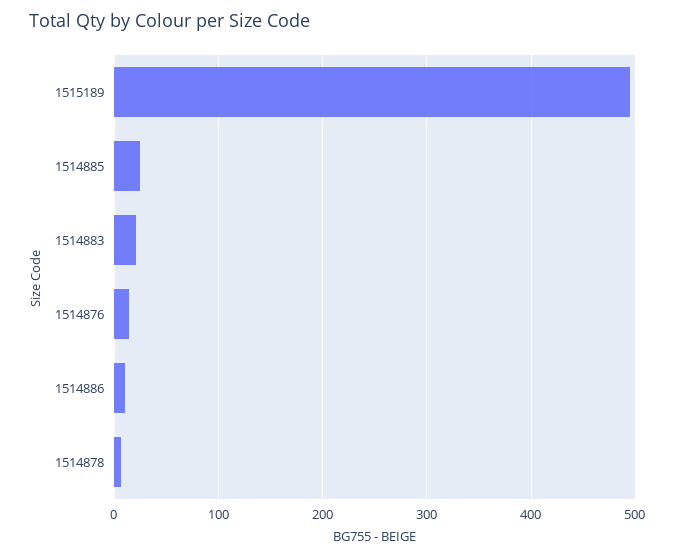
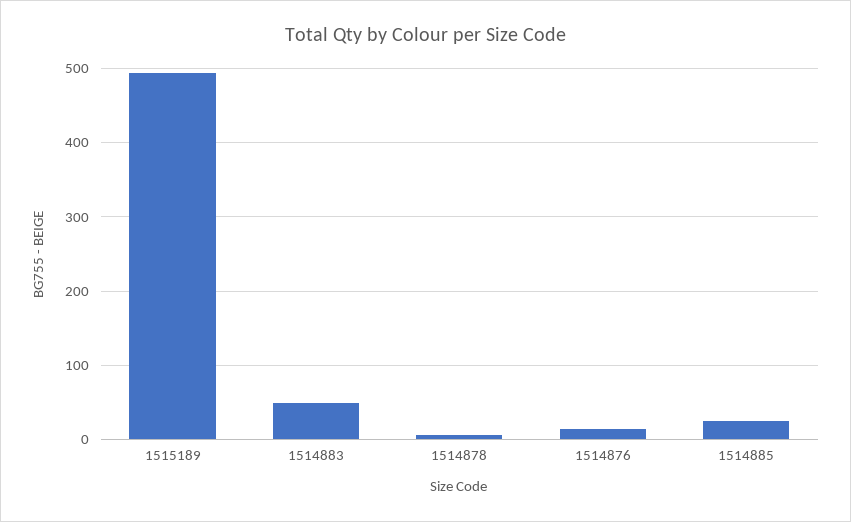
1514883: 20 -> 50
1514886: 10 -> none

